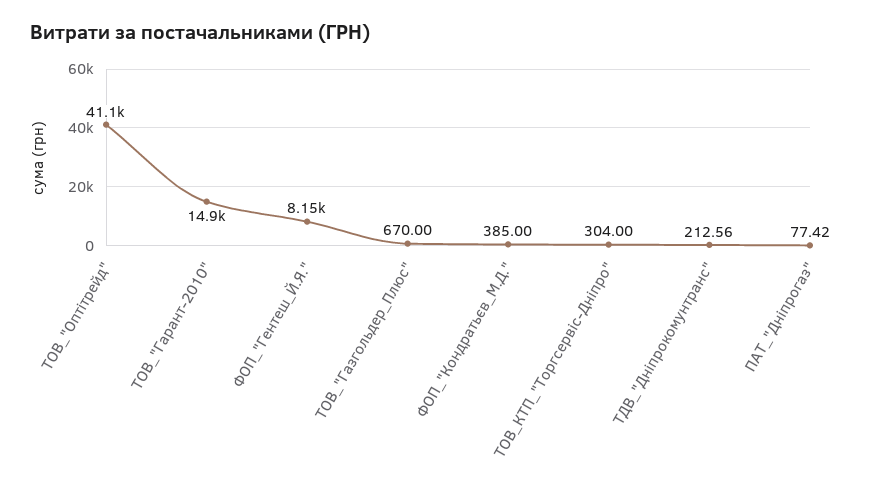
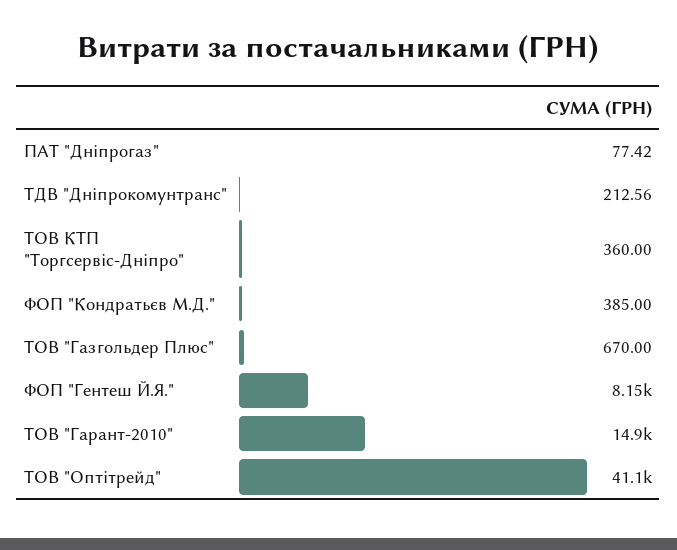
ТОВ_КТП_"Торгсервіс-Дніпро": 304 -> 360

